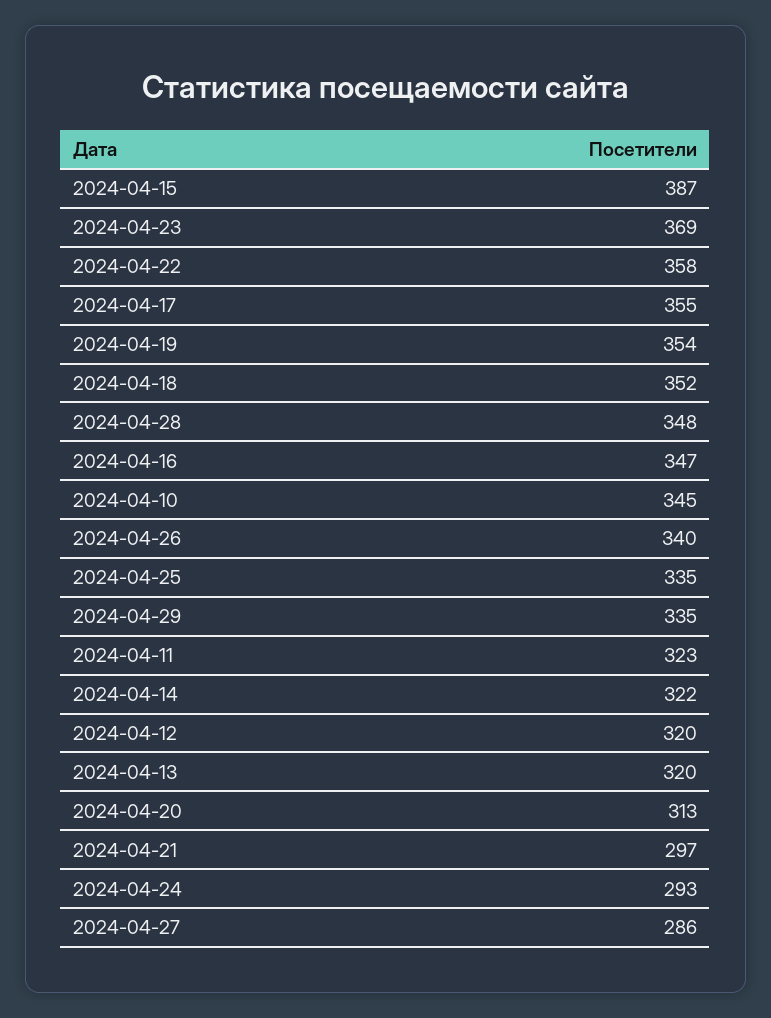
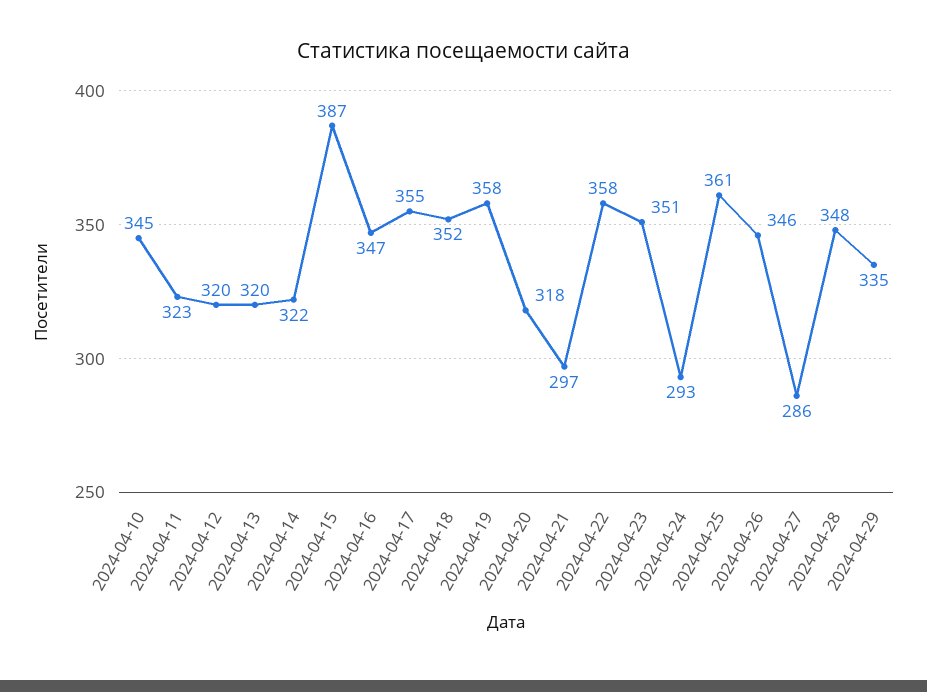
2024-04-23: 369 -> 351
2024-04-19: 354 -> 358
2024-04-26: 340 -> 346
2024-04-25: 335 -> 361
2024-04-20: 313 -> 318

